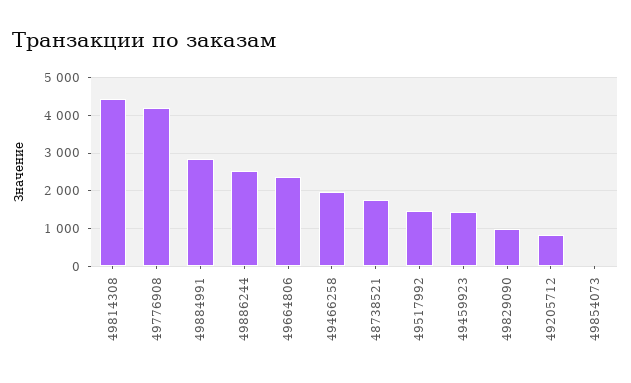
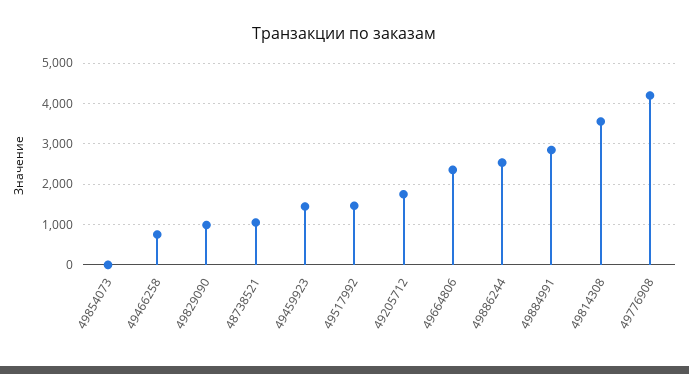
49814308: 4400 -> 3600
49466258: 2000 -> 800
48738521: 1800 -> 1000
49205712: 800 -> 1800

